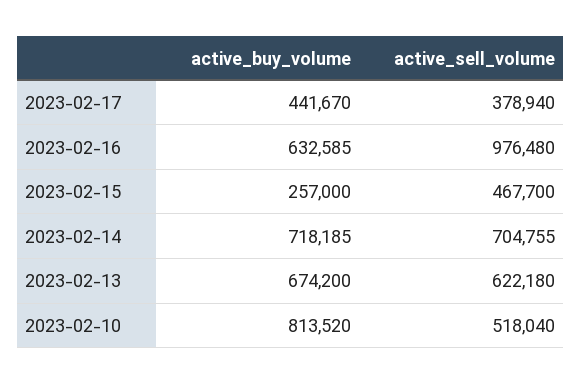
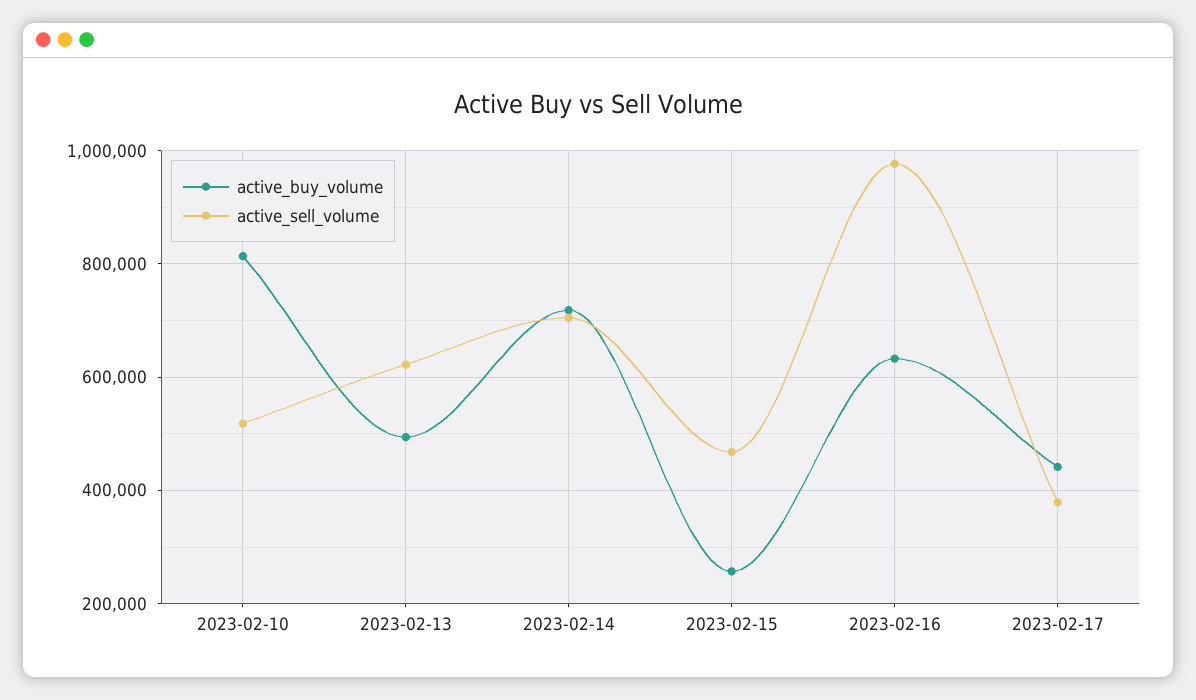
active_buy_volume, 2023-02-13: 674200 -> 500000

